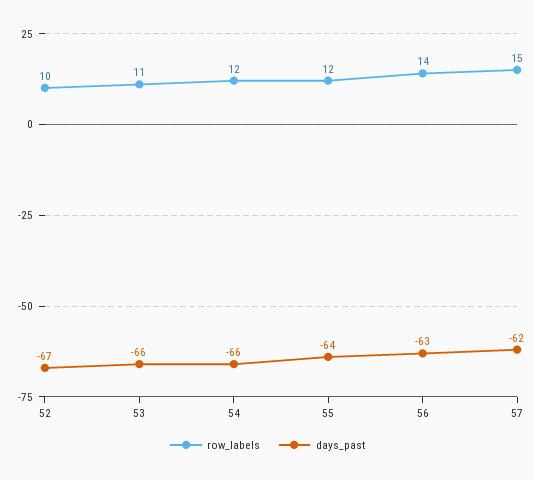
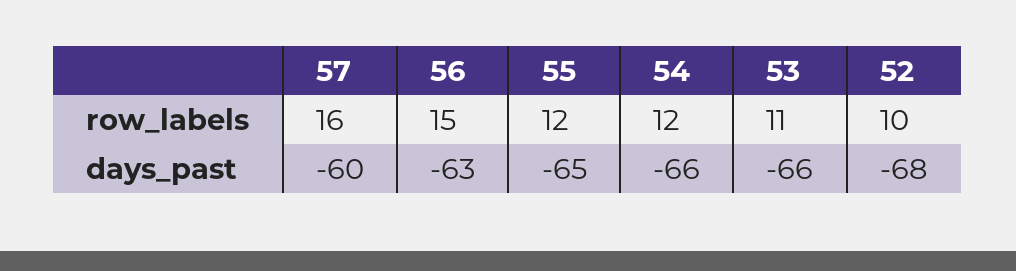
days_past, 52: -67 -> -68
days_past, 55: -64 -> -65
row_labels, 56: 14 -> 15
row_labels, 57: 15 -> 16
days_past, 57: -62 -> -60

